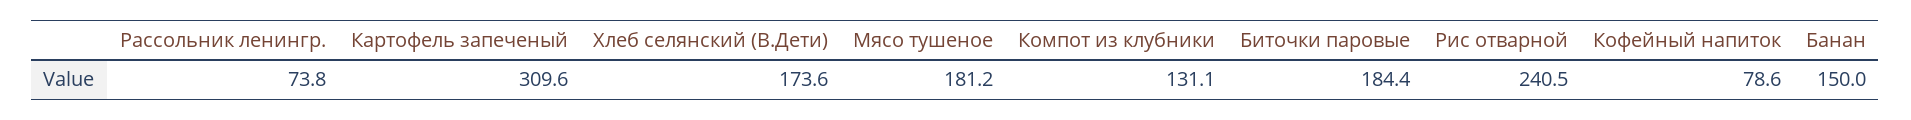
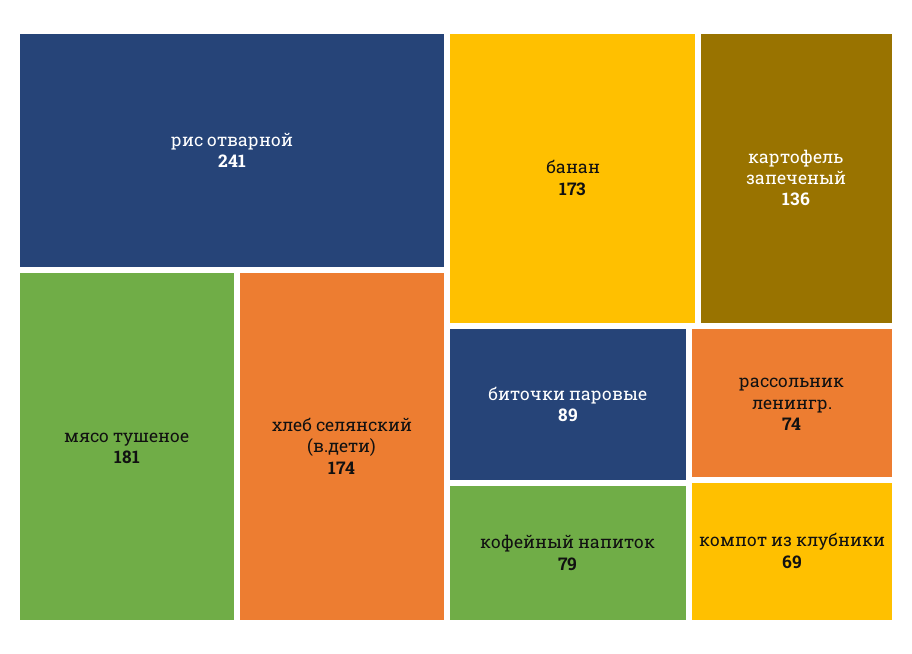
Картофель запеченый: 309.6 -> 136
Компот из клубники: 131.1 -> 69
Биточки паровые: 184.4 -> 89
Банан: 150 -> 173

